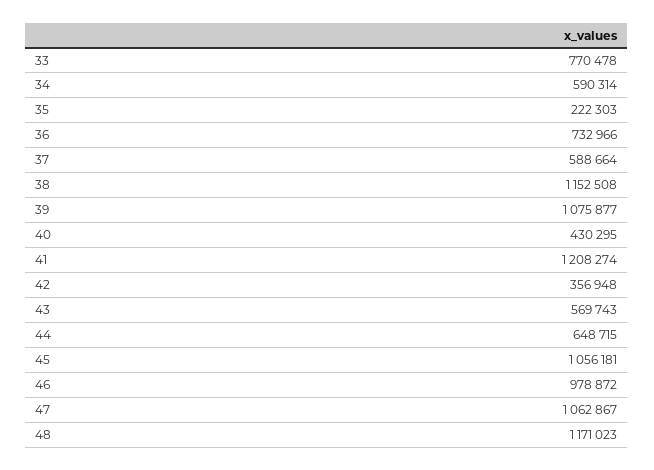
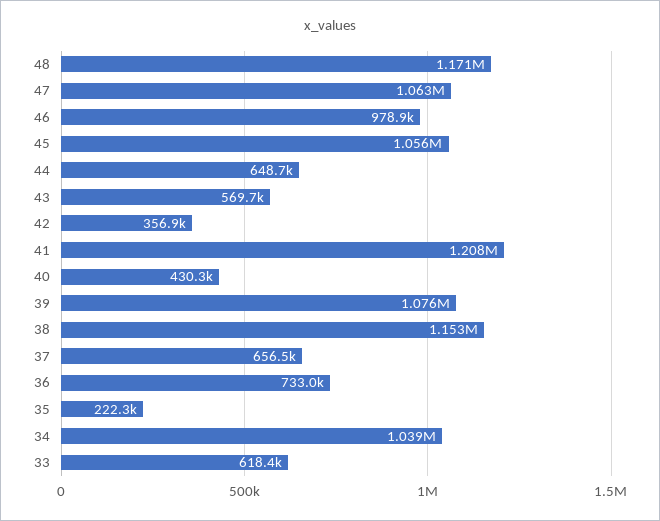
33: 770478 -> 618400
34: 590314 -> 1039000
37: 588664 -> 656500

